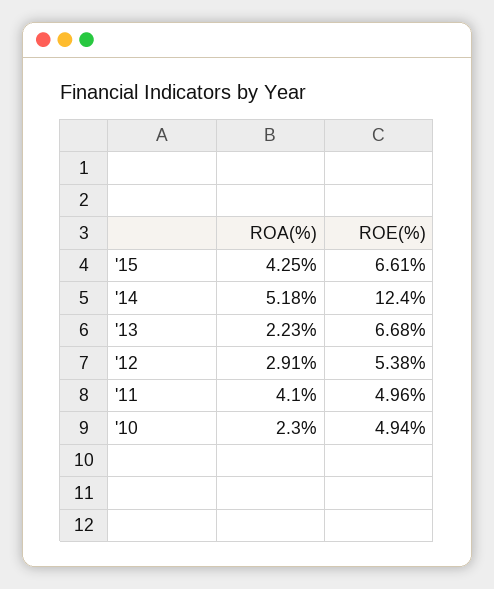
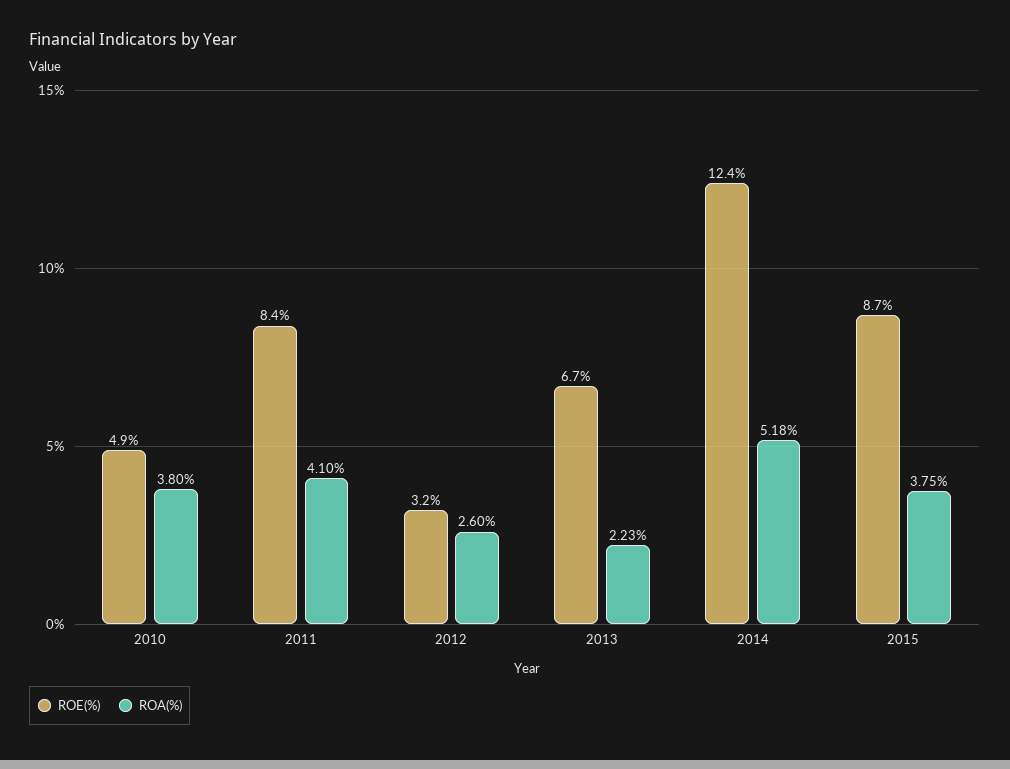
ROA(%), '15: 4.25 -> 3.75
ROE(%), '15: 6.61 -> 8.7
ROA(%), '12: 2.91 -> 2.6
ROE(%), '12: 5.38 -> 3.2
ROE(%), '11: 4.96 -> 8.4
ROA(%), '10: 2.3 -> 3.8

